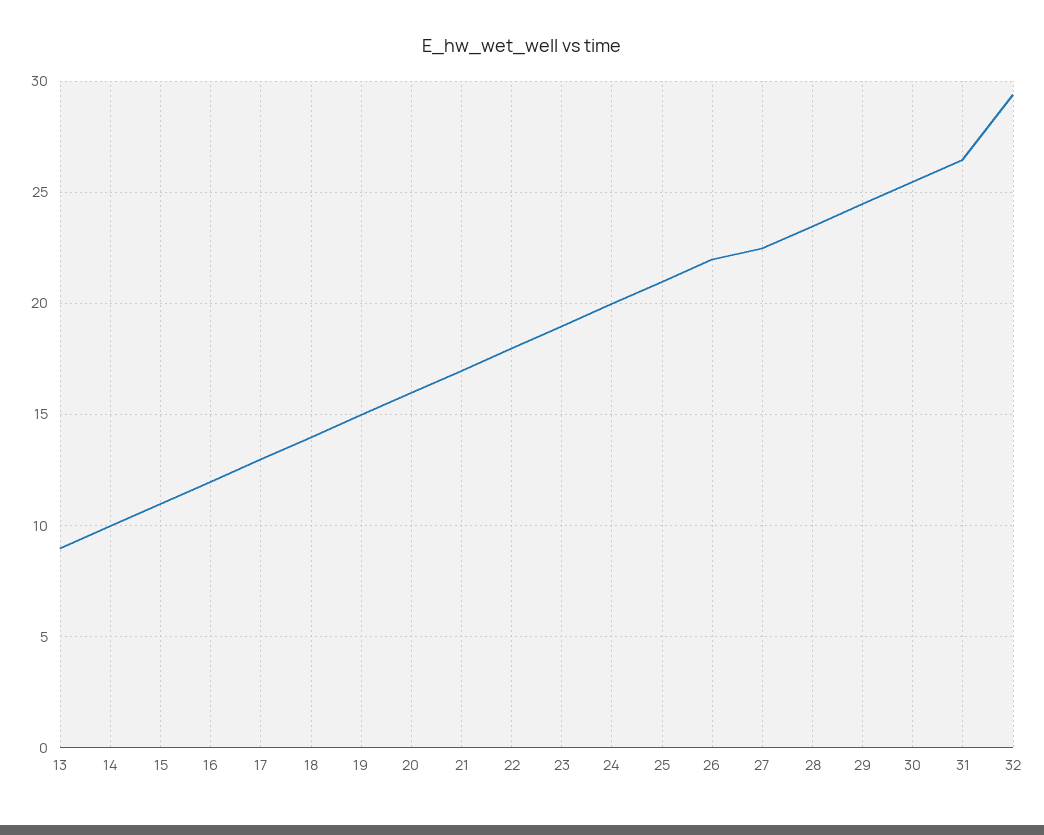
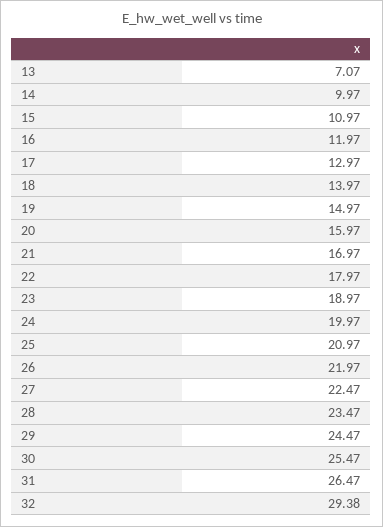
13: 9 -> 7.07

